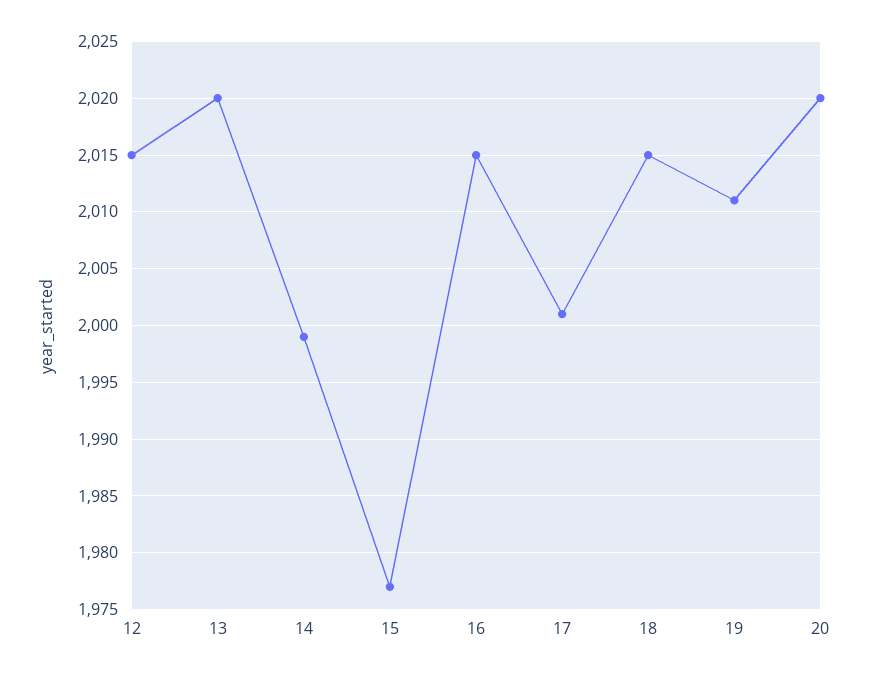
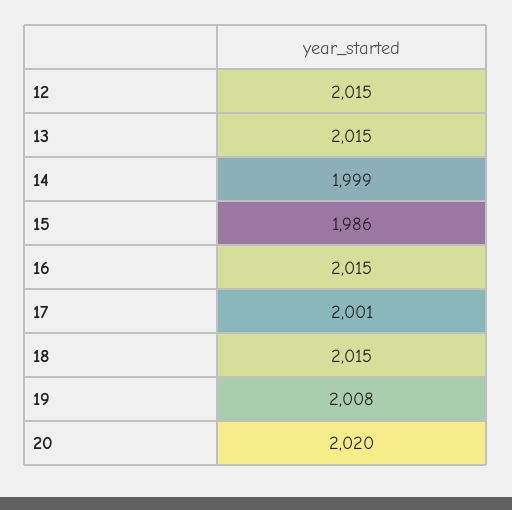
13: 2020 -> 2015
15: 1977 -> 1986
19: 2011 -> 2008

